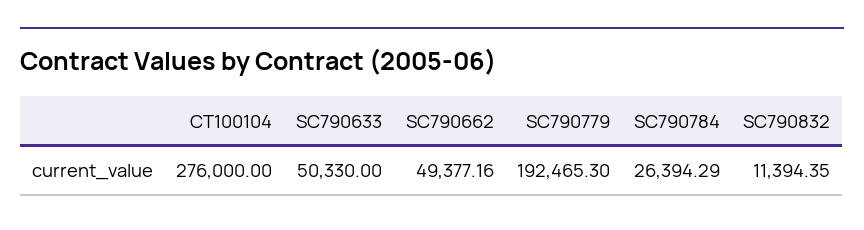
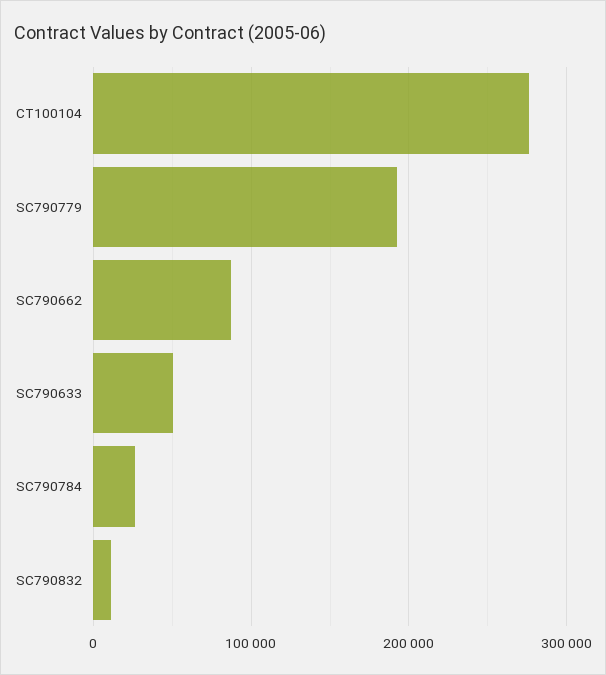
SC790662: 49377.16 -> 90000

